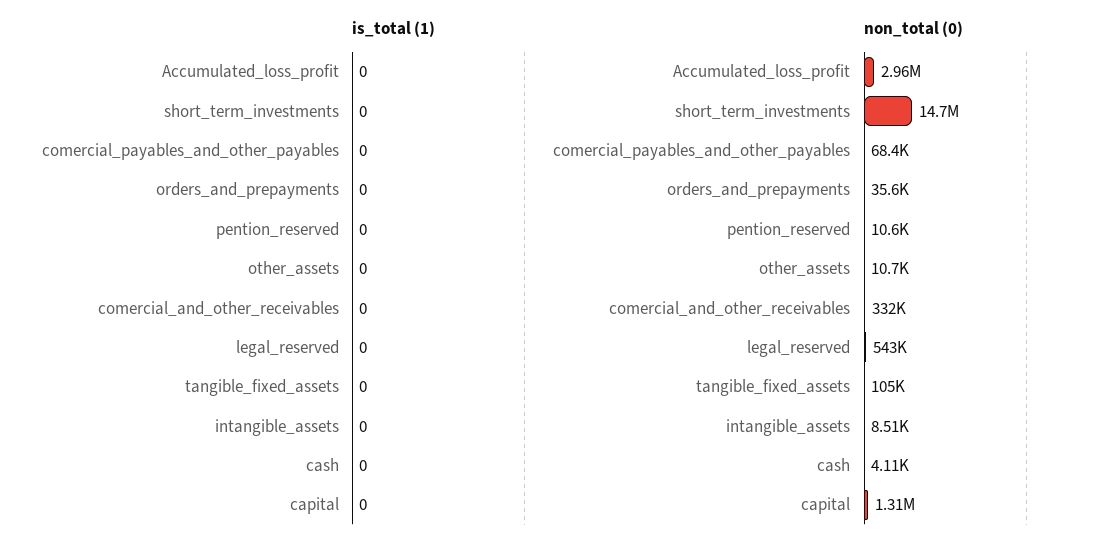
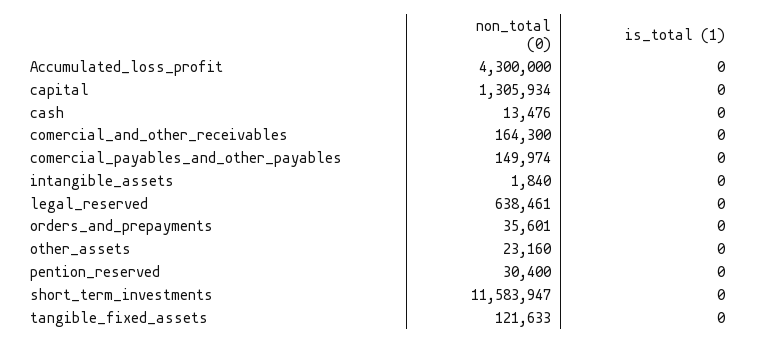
non_total (0), Accumulated_loss_profit: 2960000 -> 4300000
non_total (0), short_term_investments: 14700000 -> 11583947
non_total (0), comercial_payables_and_other_payables: 68400 -> 149974
non_total (0), pention_reserved: 10600 -> 30400
non_total (0), other_assets: 10700 -> 23160
non_total (0), comercial_and_other_receivables: 332000 -> 164300
non_total (0), legal_reserved: 543000 -> 638461
non_total (0), tangible_fixed_assets: 105000 -> 121633
non_total (0), intangible_assets: 8510 -> 1840
non_total (0), cash: 4110 -> 13476

